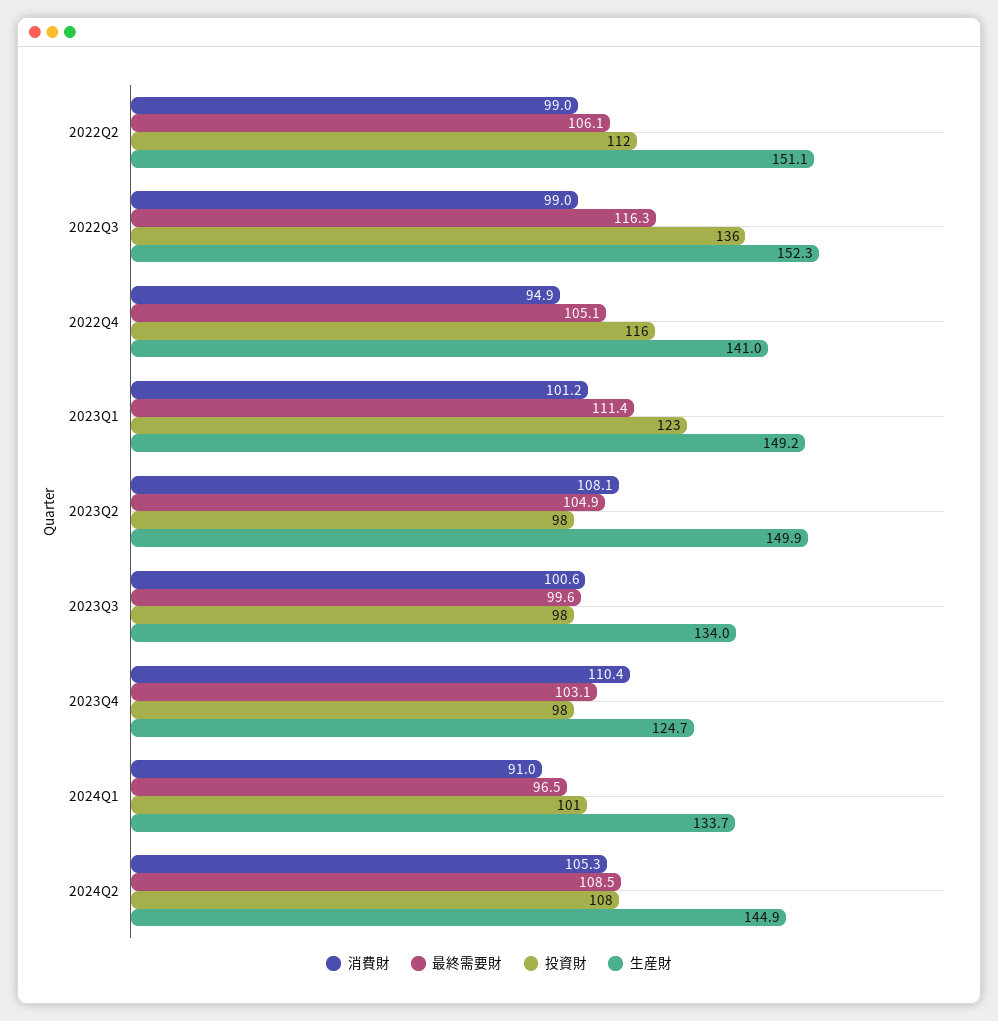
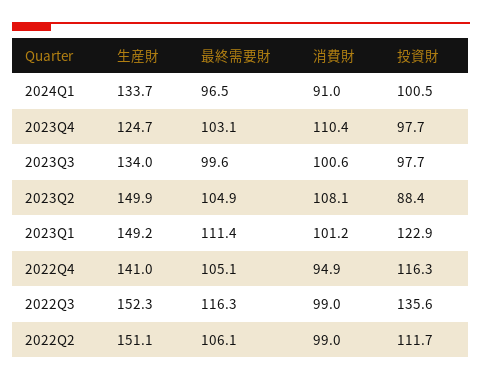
投資財, 2023Q2: 98 -> 88.4
消費財, 2024Q2: 105.3 -> none
最終需要財, 2024Q2: 108.5 -> none
投資財, 2024Q2: 108 -> none
生産財, 2024Q2: 144.9 -> none

